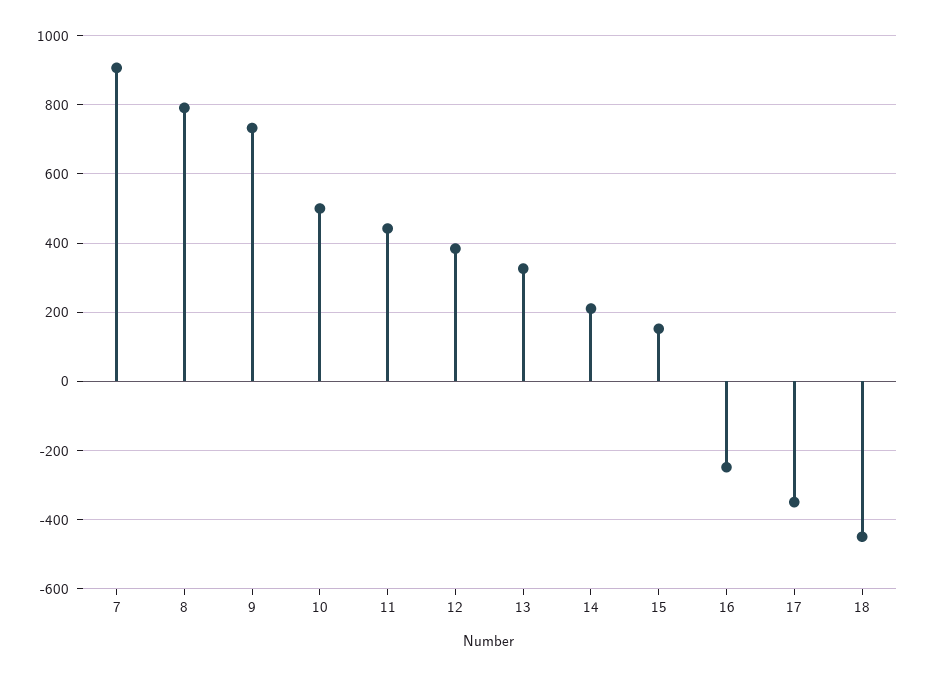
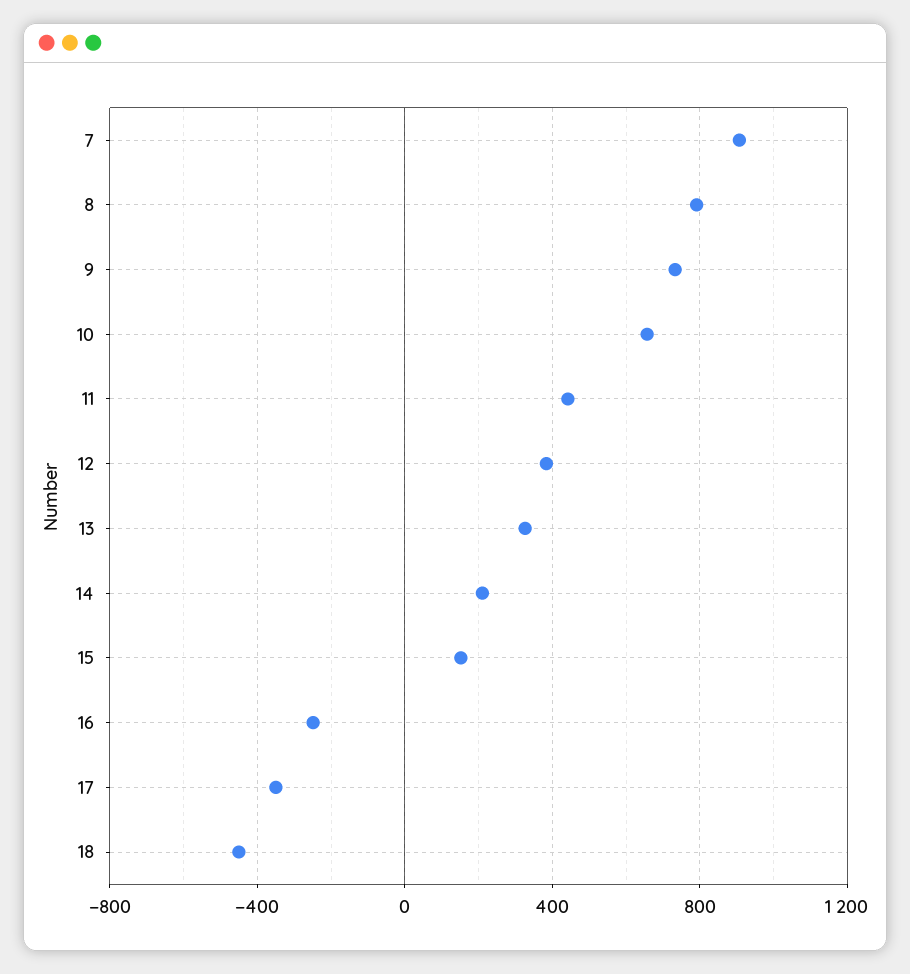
10: 500 -> 650

